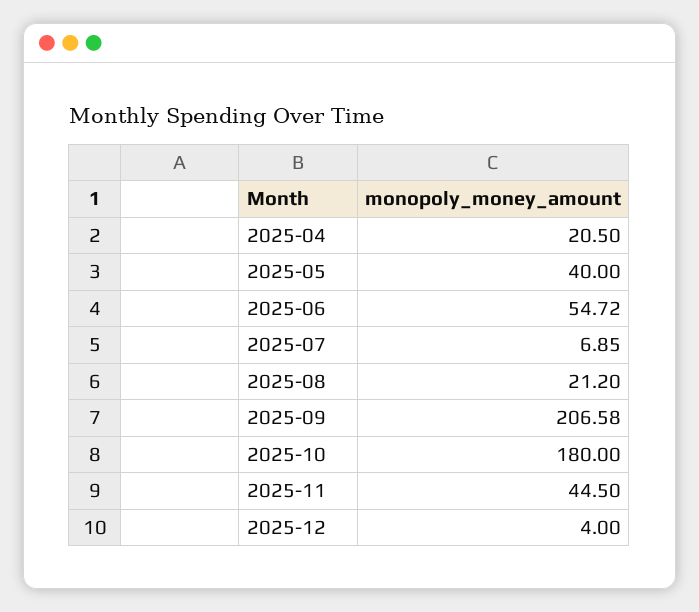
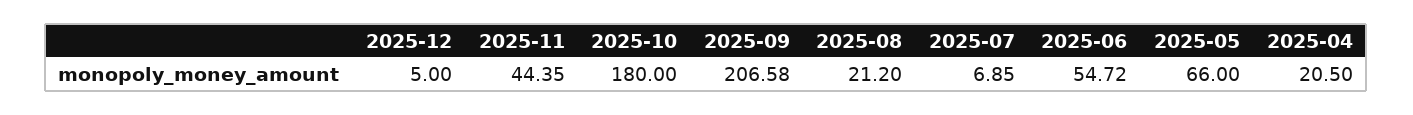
2025-05: 40 -> 66
2025-11: 44.5 -> 44.35
2025-12: 4 -> 5

